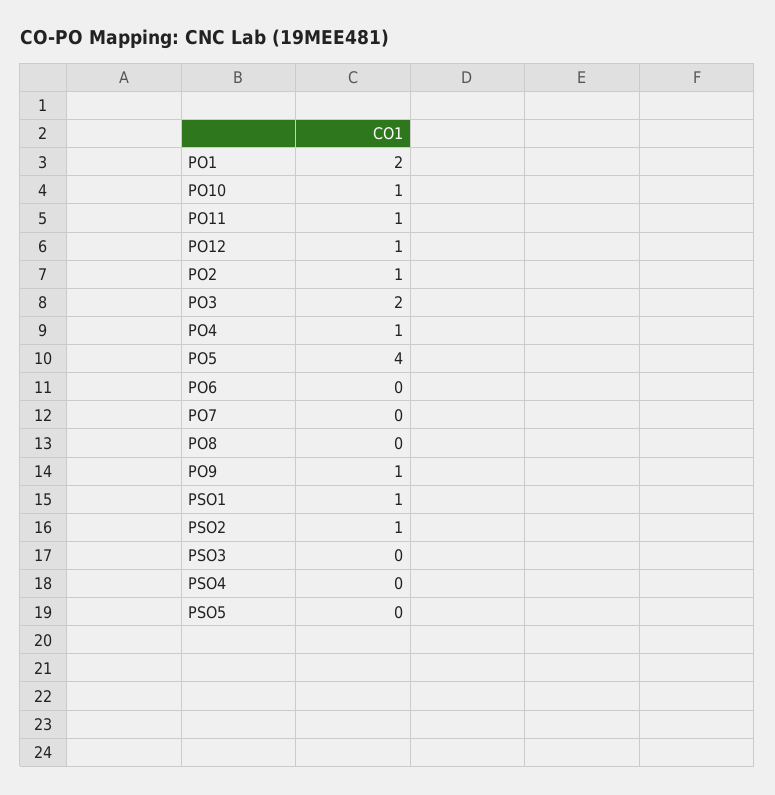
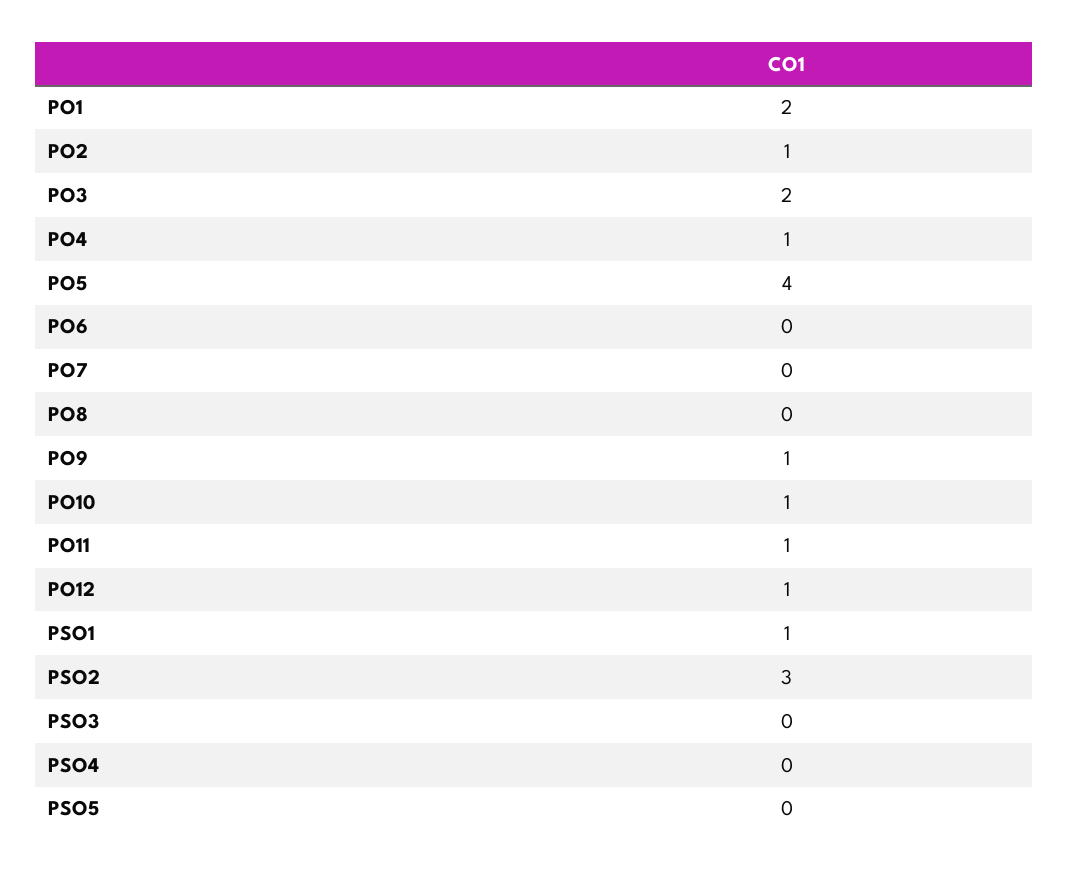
PSO2: 1 -> 3

